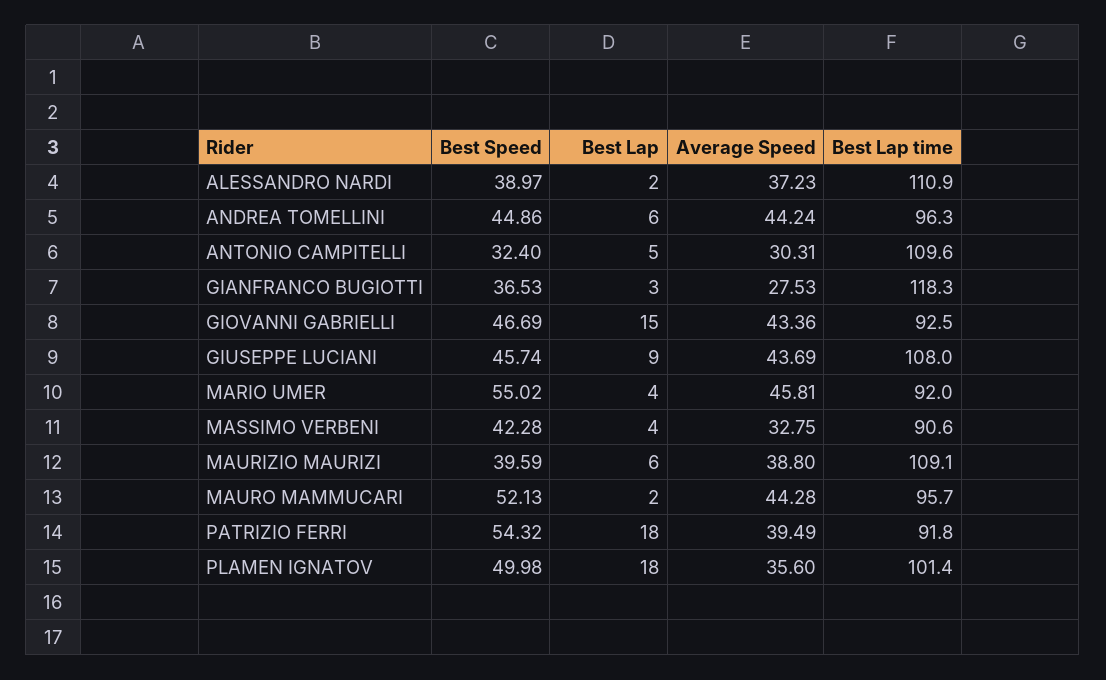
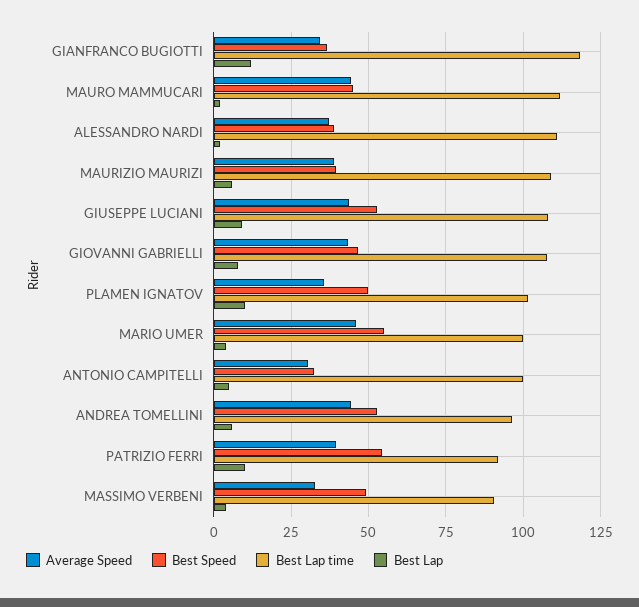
Best Speed, ANDREA TOMELLINI: 44.86 -> 52.5
Best Lap time, ANTONIO CAMPITELLI: 109.6 -> 100
Best Lap, GIANFRANCO BUGIOTTI: 3 -> 12.5
Average Speed, GIANFRANCO BUGIOTTI: 27.53 -> 35
Best Lap, GIOVANNI GABRIELLI: 15 -> 7.5
Best Lap time, GIOVANNI GABRIELLI: 92.5 -> 107.5
Best Speed, GIUSEPPE LUCIANI: 45.74 -> 52.5
Best Lap time, MARIO UMER: 92 -> 100
Best Speed, MASSIMO VERBENI: 42.28 -> 50
Best Speed, MAURO MAMMUCARI: 52.13 -> 45
Best Lap time, MAURO MAMMUCARI: 95.7 -> 112.5
Best Lap, PATRIZIO FERRI: 18 -> 10
Best Lap, PLAMEN IGNATOV: 18 -> 10

